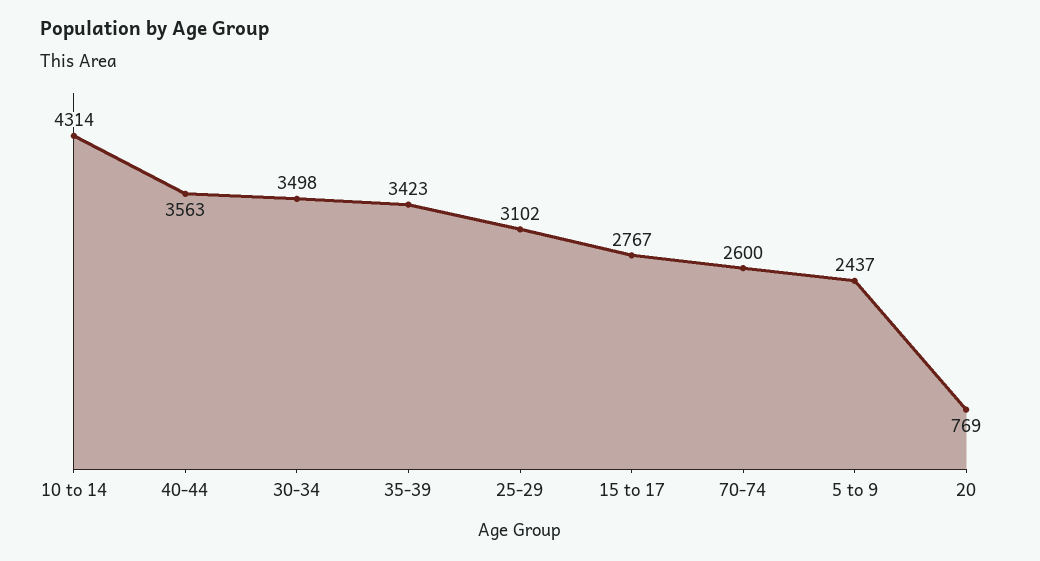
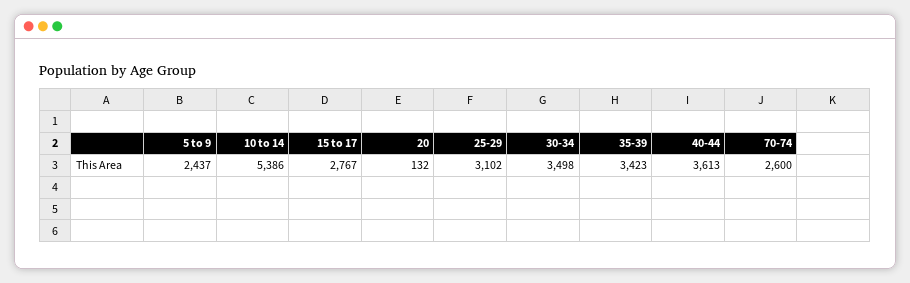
10 to 14: 4314 -> 5386
40-44: 3563 -> 3613
20: 769 -> 132

